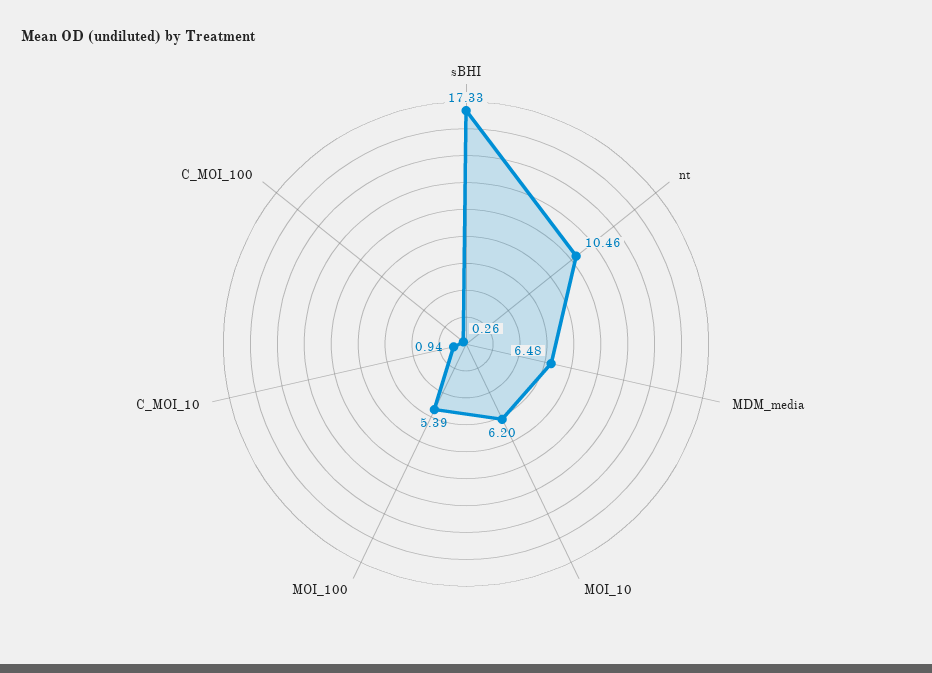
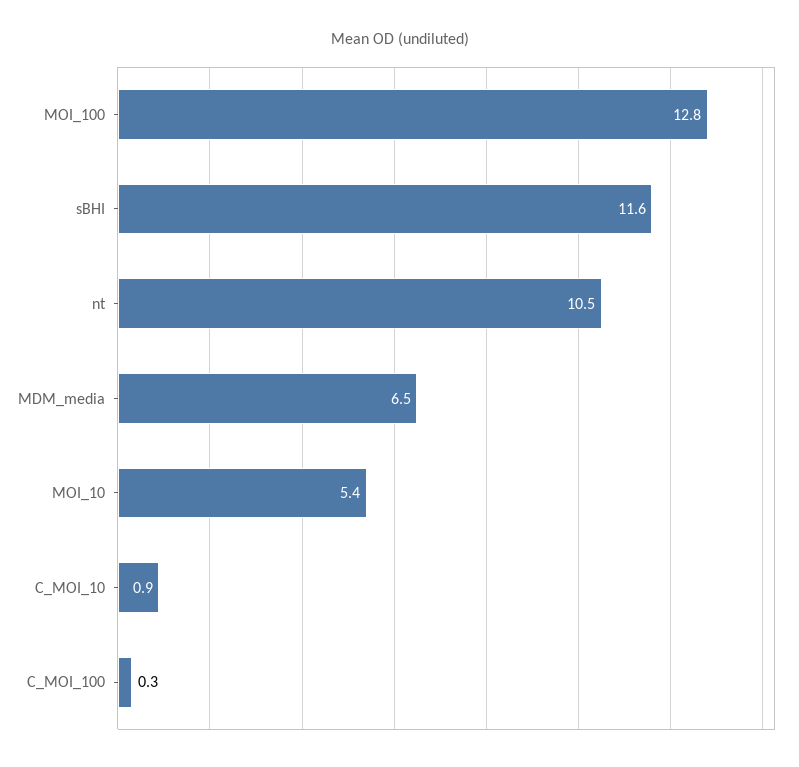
sBHI: 17.33 -> 11.6
MOI_10: 6.2 -> 5.4
MOI_100: 5.39 -> 12.8

